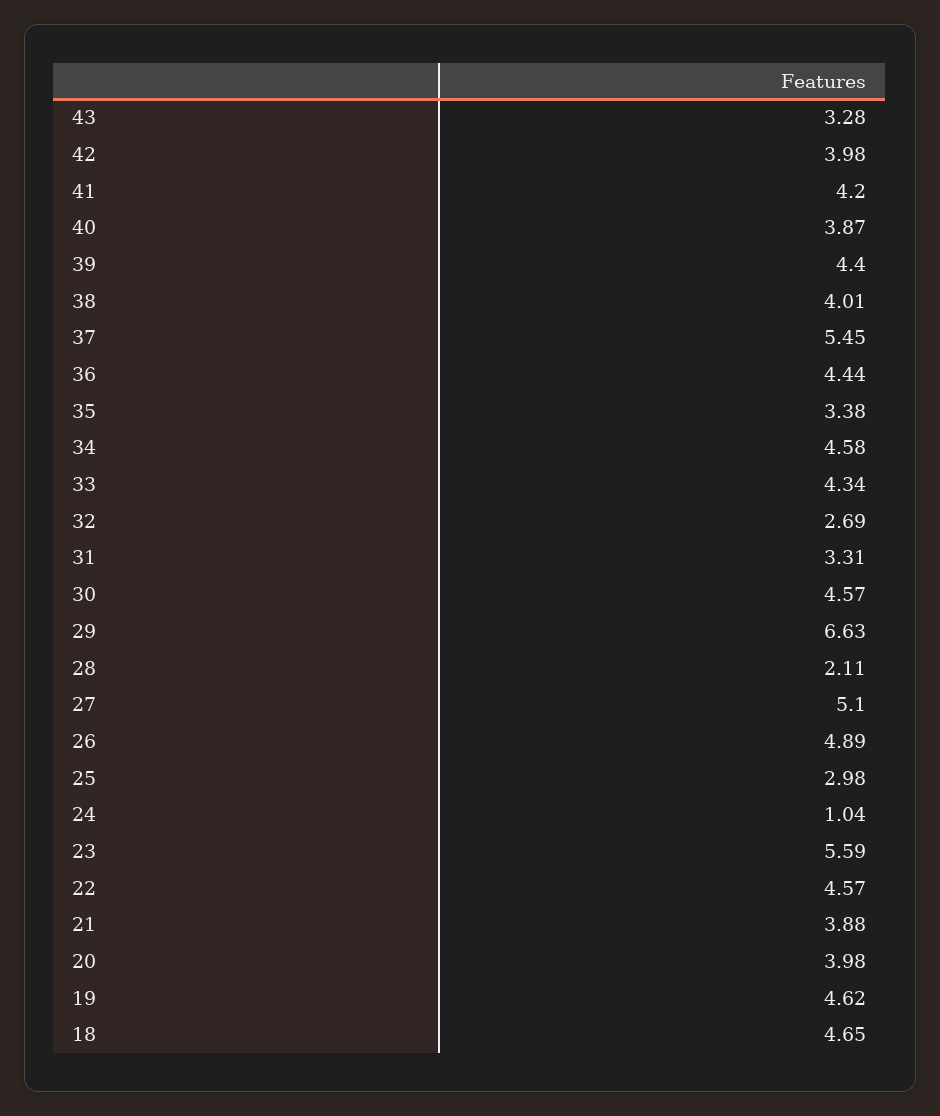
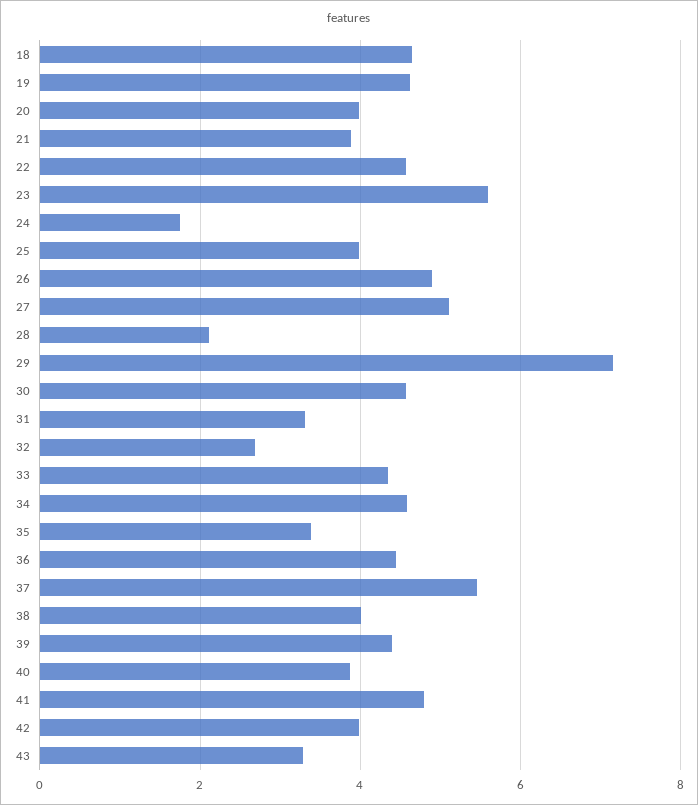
41: 4.2 -> 4.8
29: 6.63 -> 7.2
25: 2.98 -> 4
24: 1.04 -> 1.8

